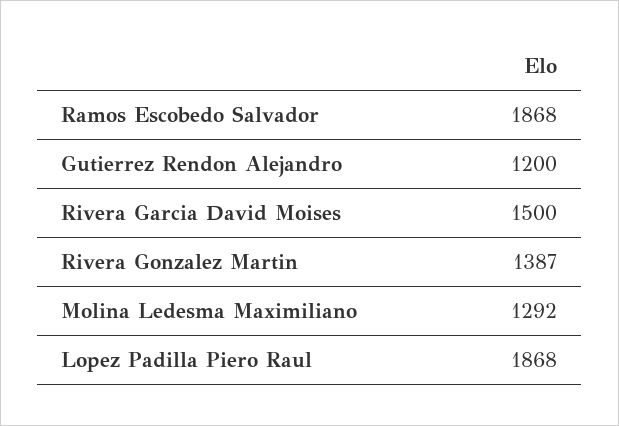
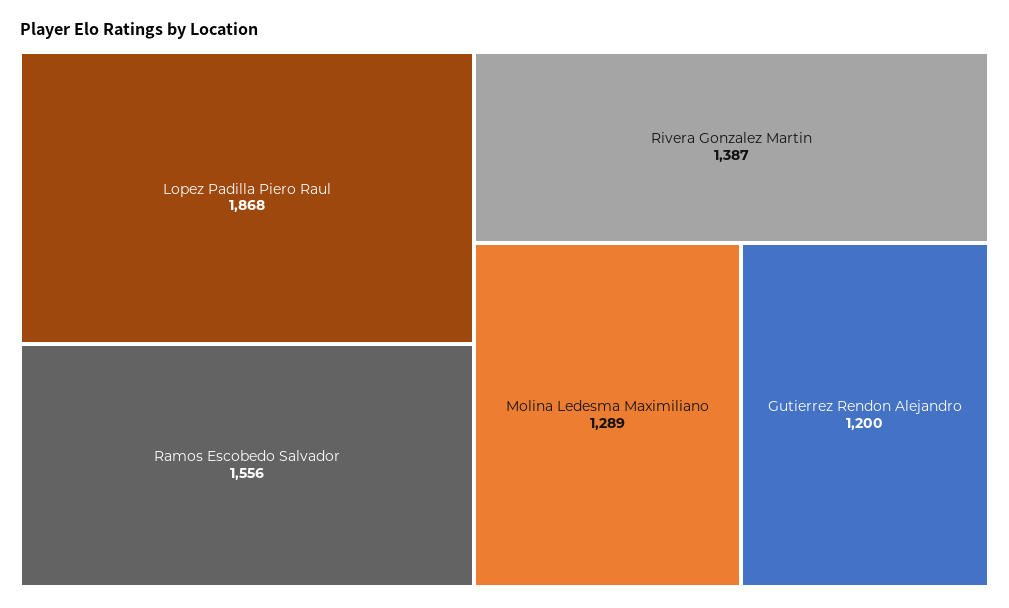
Ramos Escobedo Salvador: 1868 -> 1556
Rivera Garcia David Moises: 1500 -> none
Molina Ledesma Maximiliano: 1292 -> 1289

